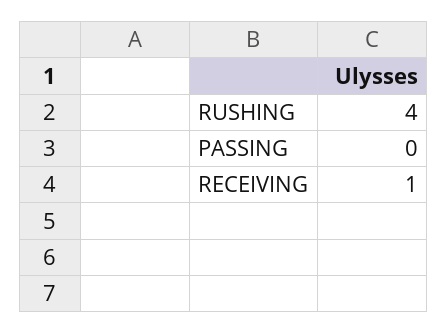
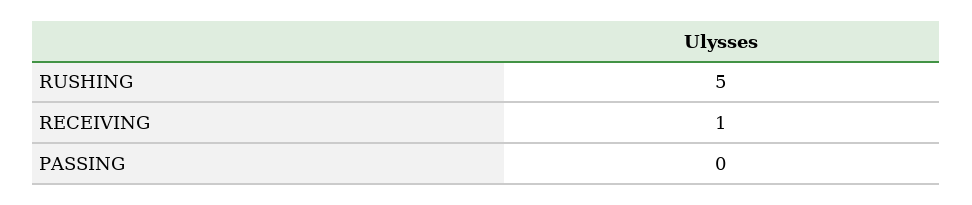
RUSHING: 4 -> 5

